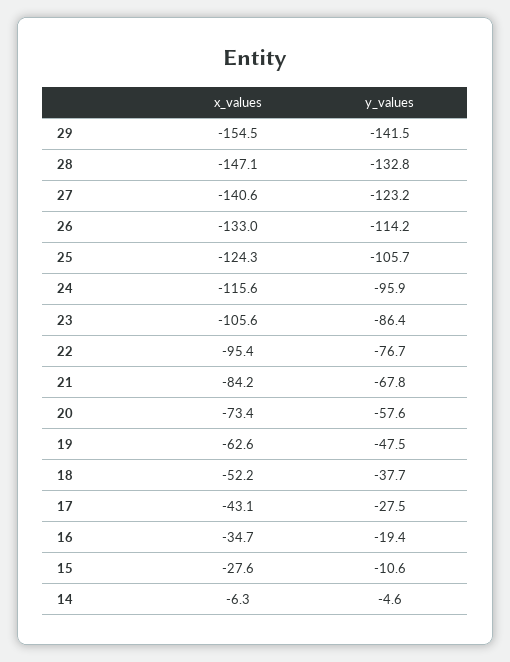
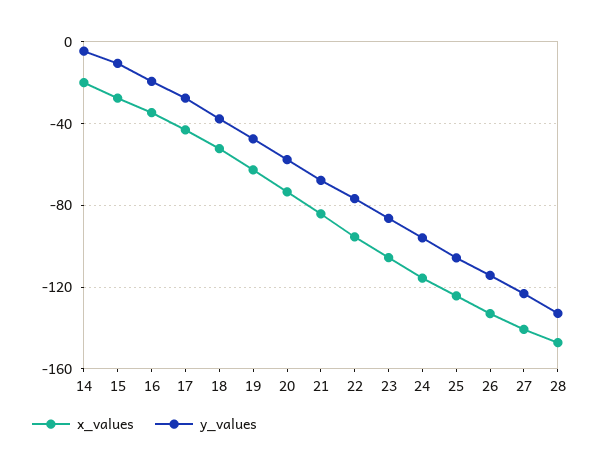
x_values, 29: -154.5 -> none
y_values, 29: -141.5 -> none
x_values, 14: -6.3 -> -20

